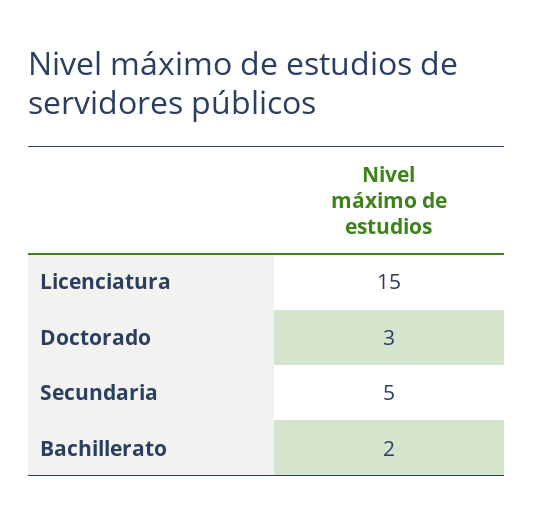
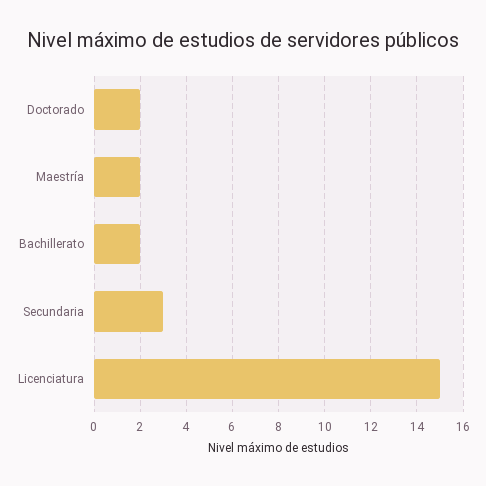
Doctorado: 3 -> 2
Secundaria: 5 -> 3
Maestría: none -> 2

